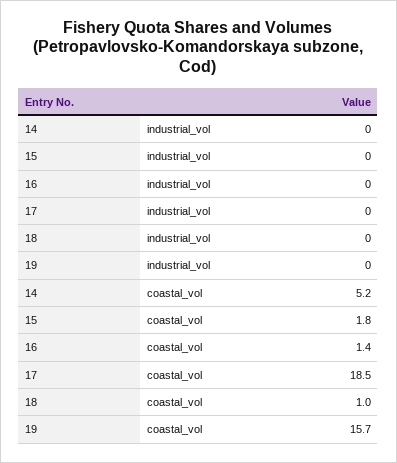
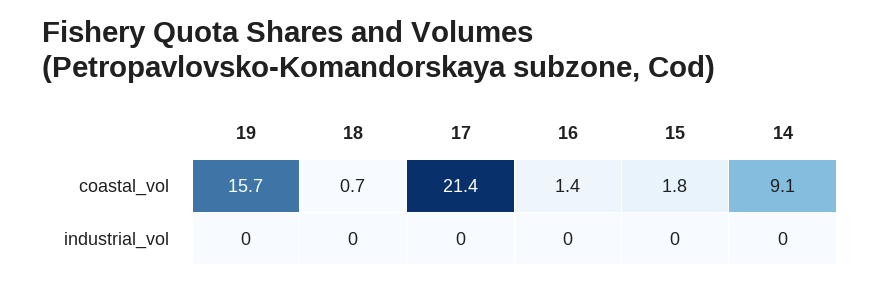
14, coastal_vol: 5.2 -> 9.1
17, coastal_vol: 18.5 -> 21.4
18, coastal_vol: 1 -> 0.7

